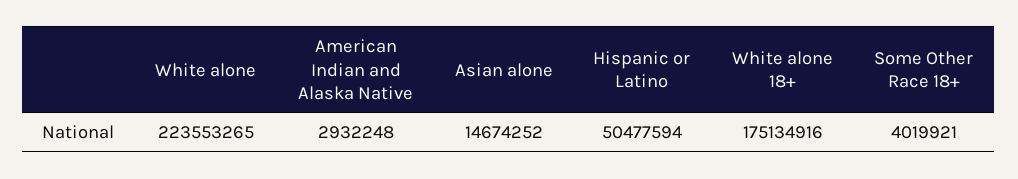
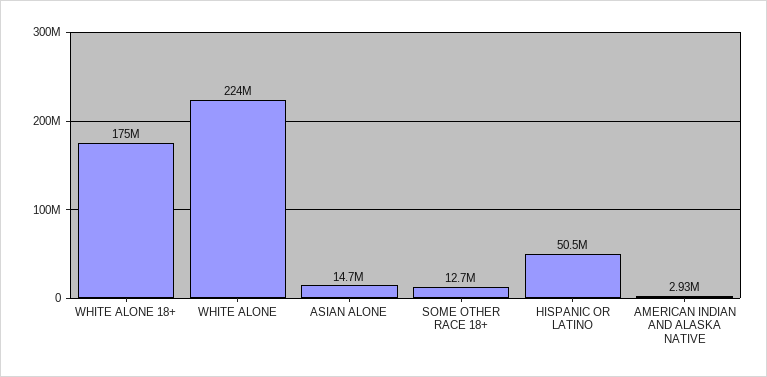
Some Other Race 18+: 4019921 -> 12700000

